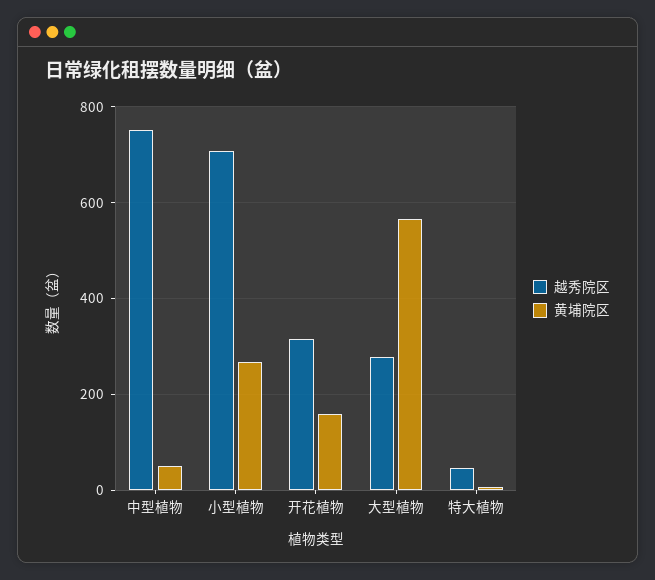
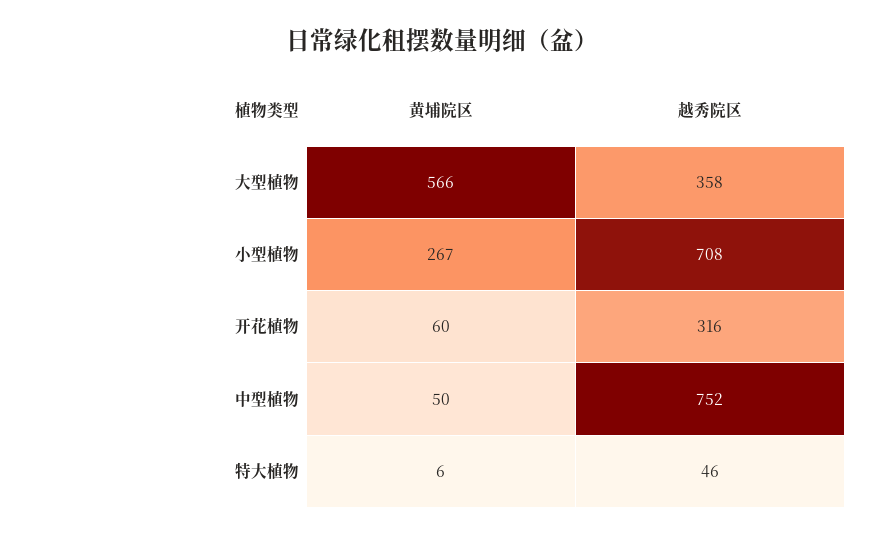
黄埔院区, 开花植物: 160 -> 60
越秀院区, 大型植物: 280 -> 358

